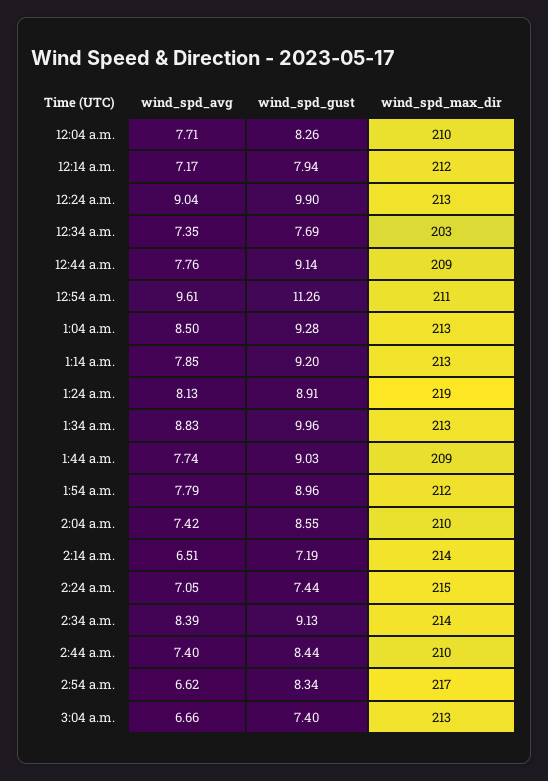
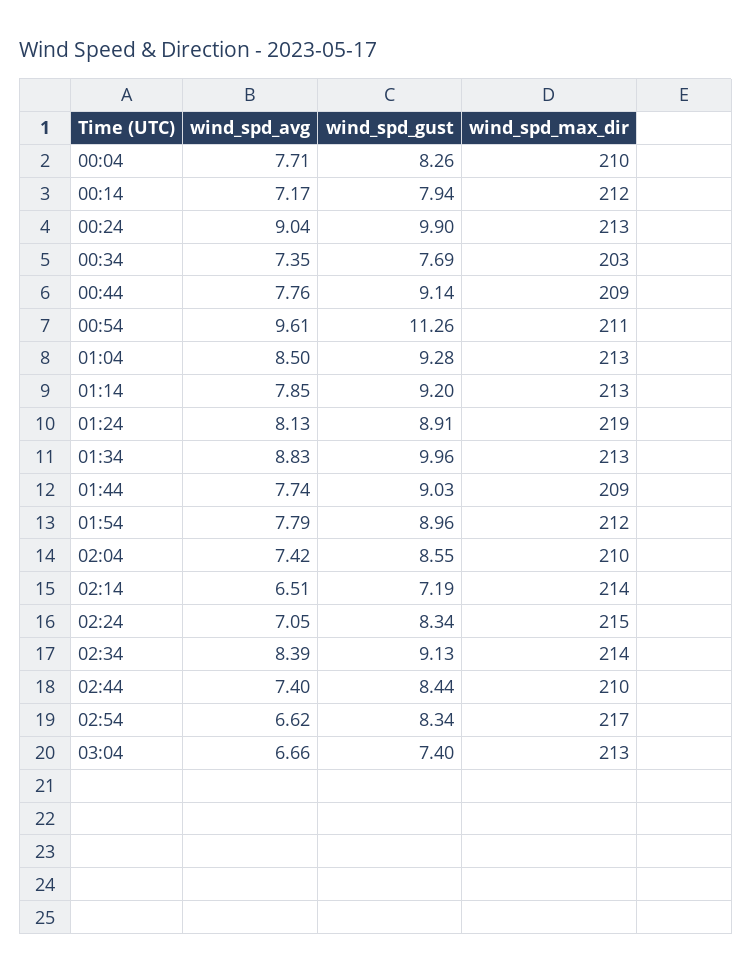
wind_spd_gust, 2:24 a.m.: 7.44 -> 8.34

